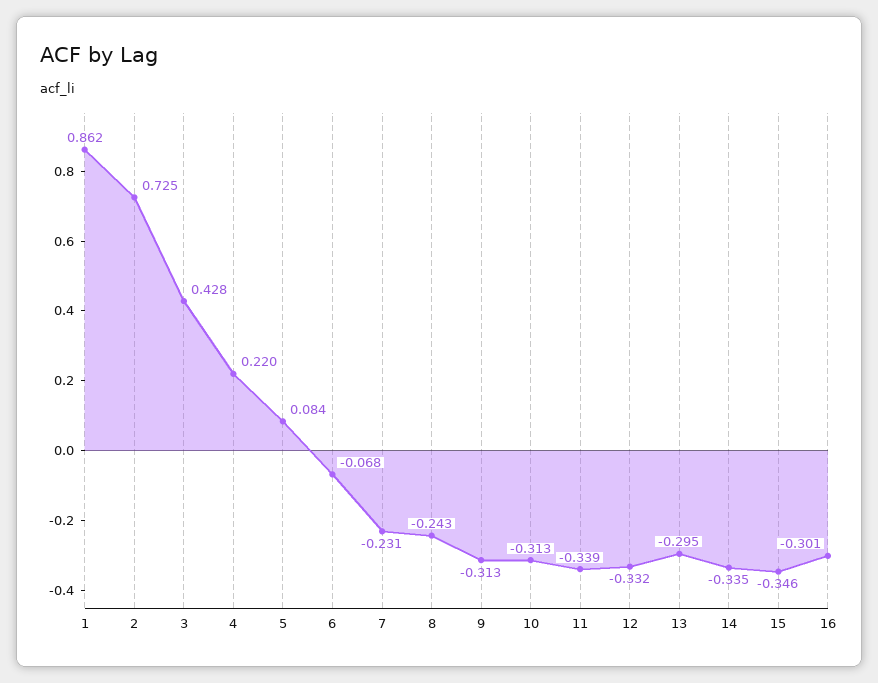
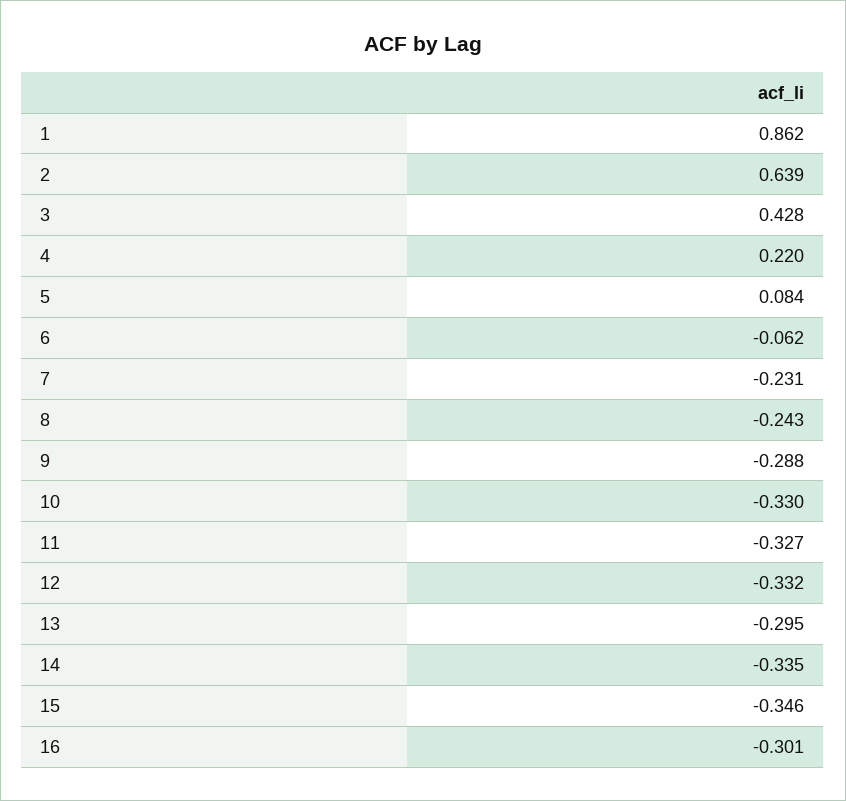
2: 0.725 -> 0.639
6: -0.068 -> -0.062
9: -0.313 -> -0.288
10: -0.313 -> -0.33
11: -0.339 -> -0.327

